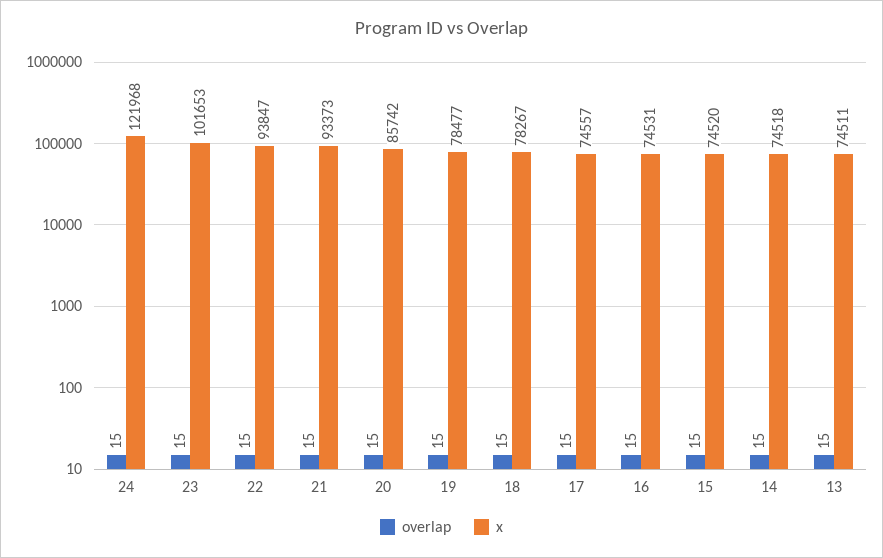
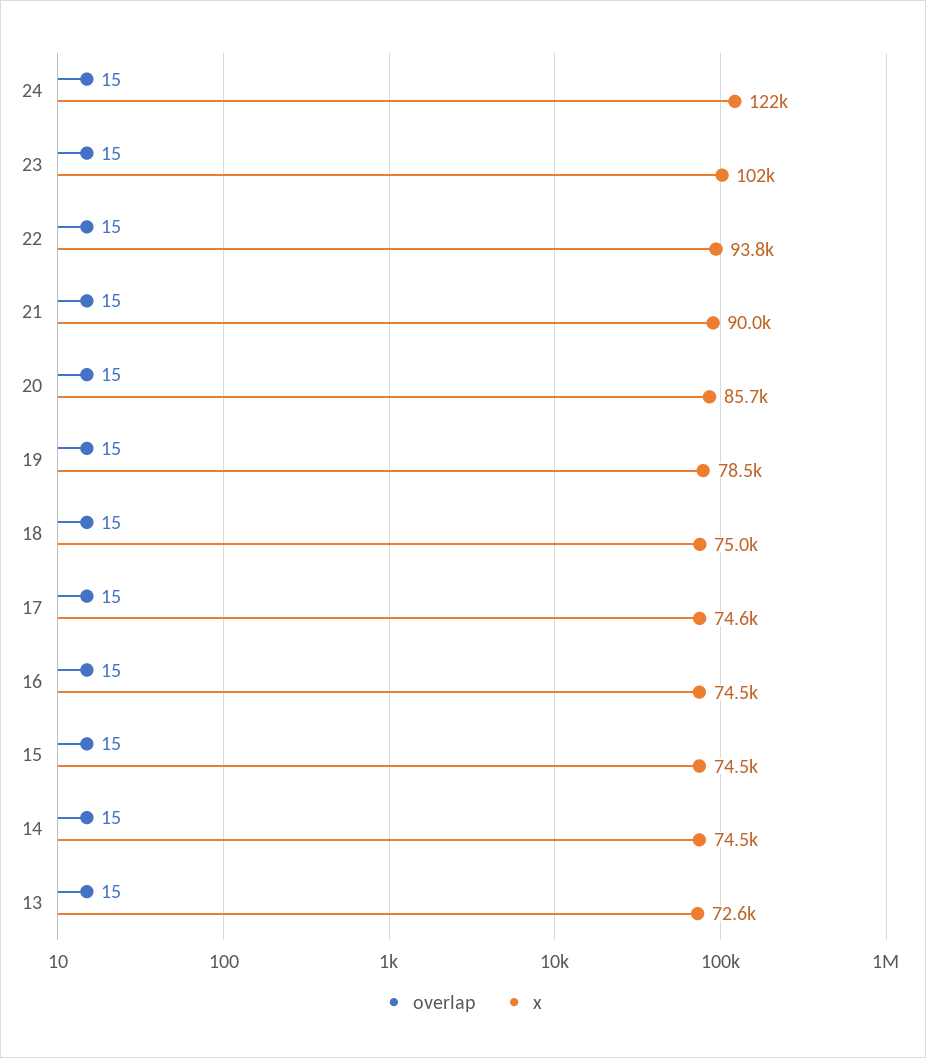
x, 21: 93373 -> 90000
x, 18: 78267 -> 75000
x, 13: 74511 -> 72600

